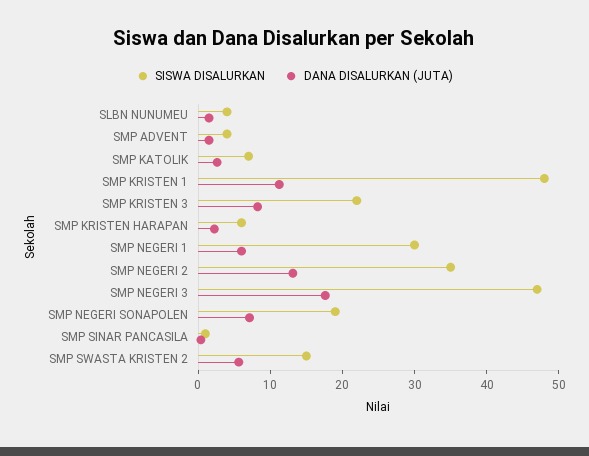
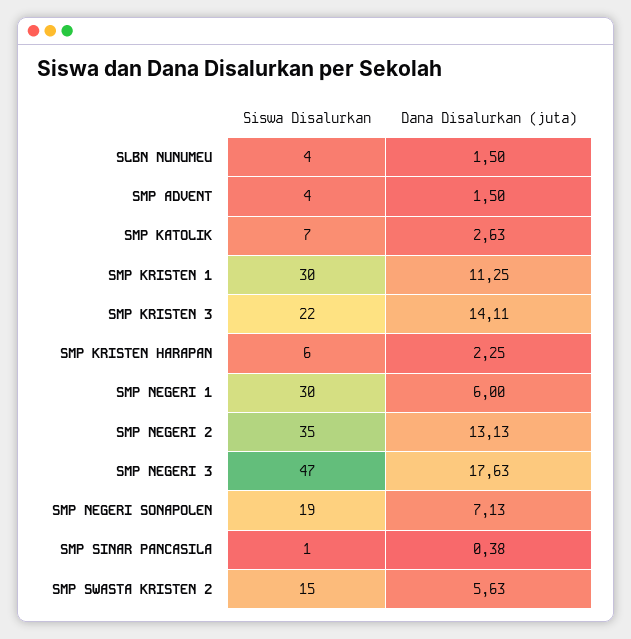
SISWA DISALURKAN, SMP KRISTEN 1: 48 -> 30
DANA DISALURKAN (JUTA), SMP KRISTEN 3: 8 -> 14.11

